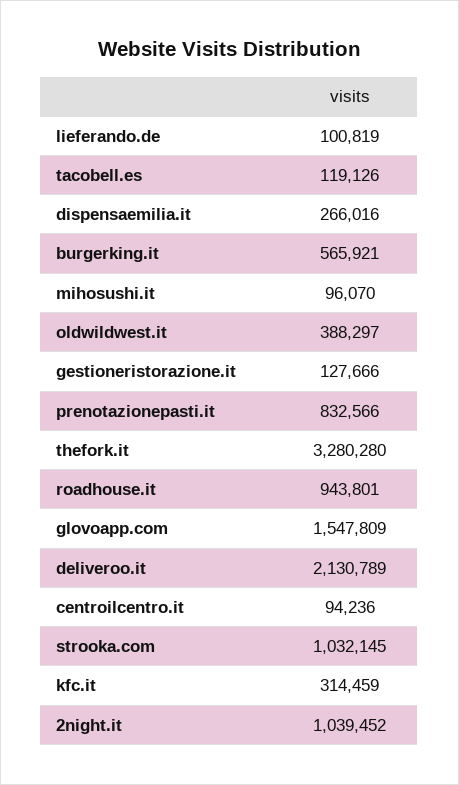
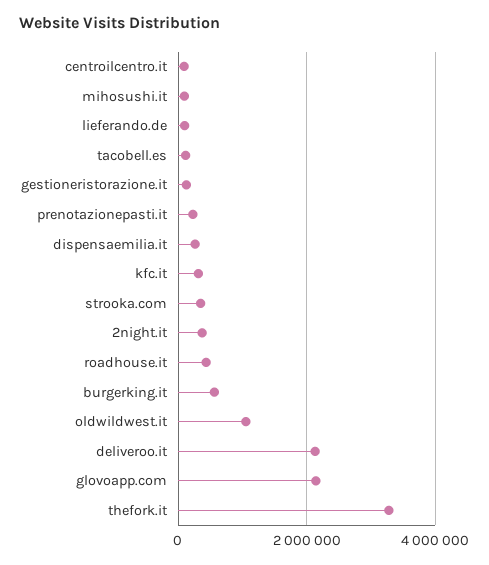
oldwildwest.it: 388297 -> 1000000
prenotazionepasti.it: 832566 -> 200000
roadhouse.it: 943801 -> 400000
glovoapp.com: 1547809 -> 2200000
strooka.com: 1032145 -> 400000
2night.it: 1039452 -> 400000

